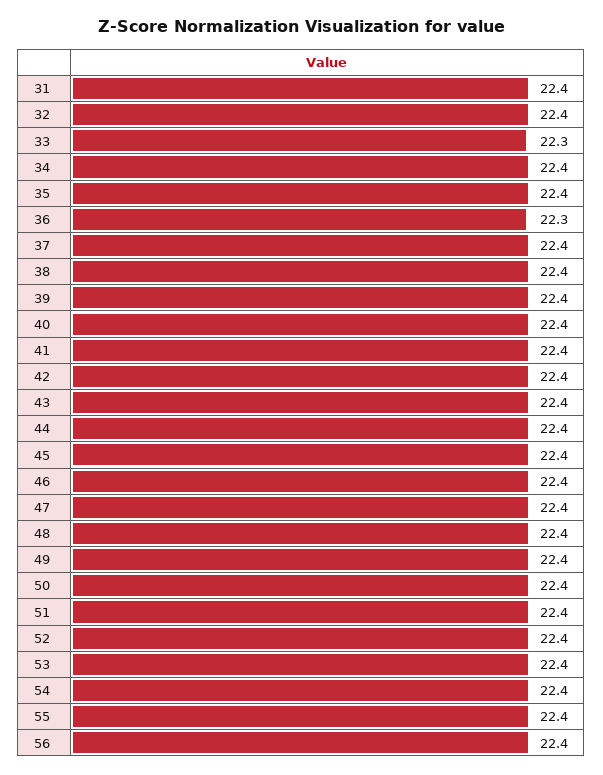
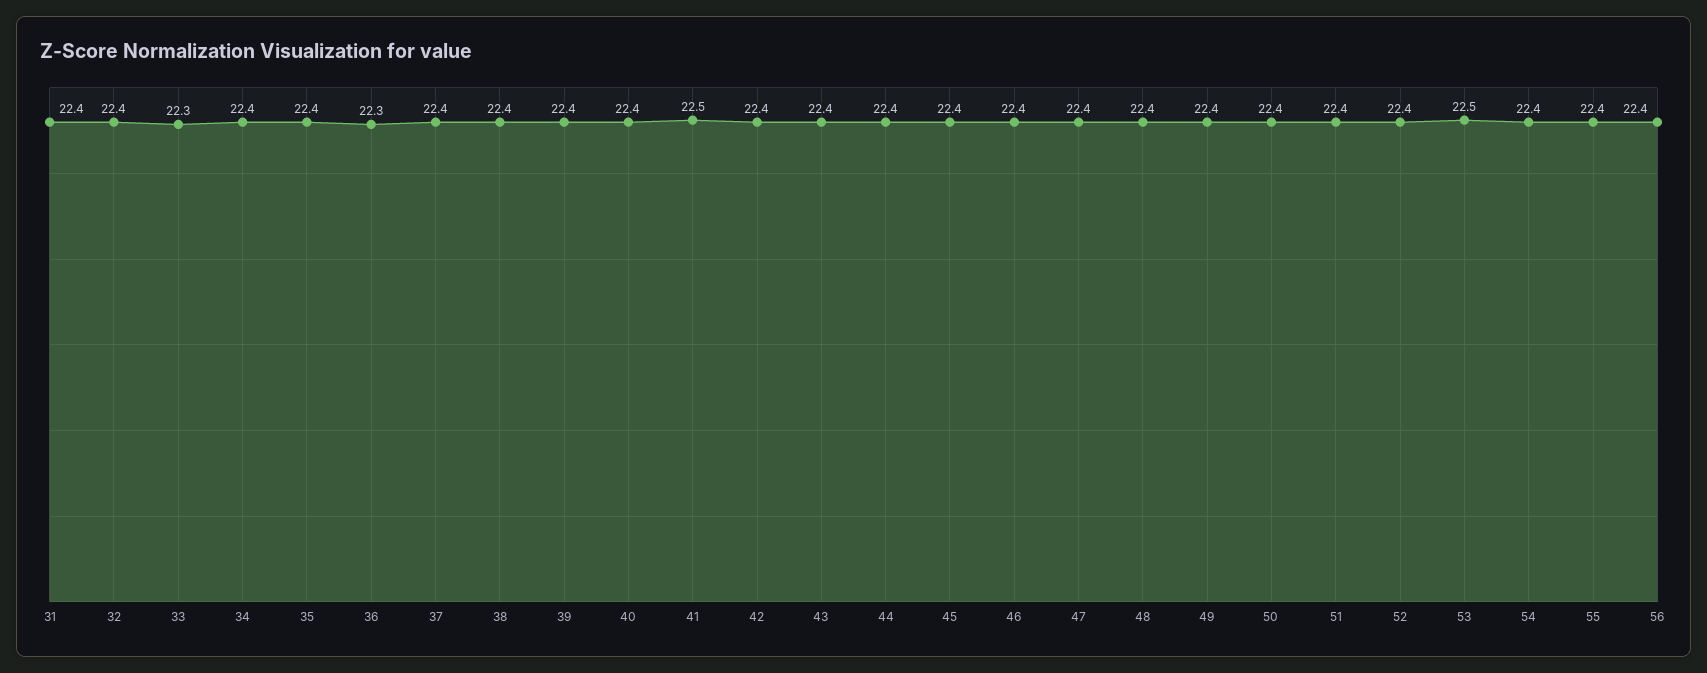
41: 22.4 -> 22.5
53: 22.4 -> 22.5

